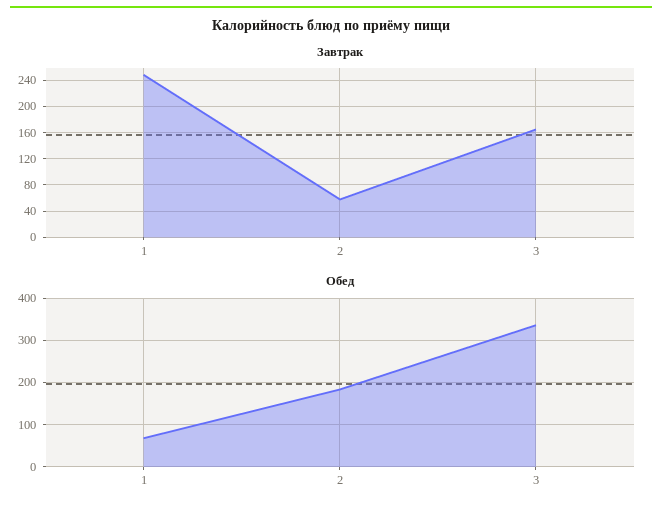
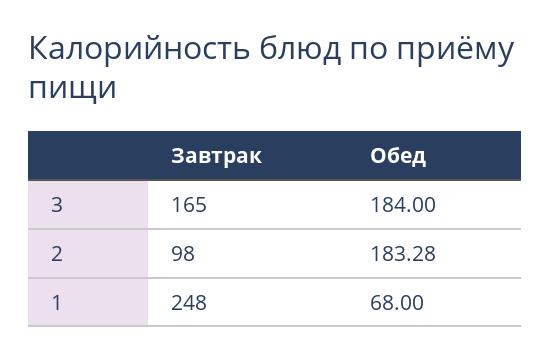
Завтрак, 2: 60 -> 98
Обед, 3: 340 -> 184

